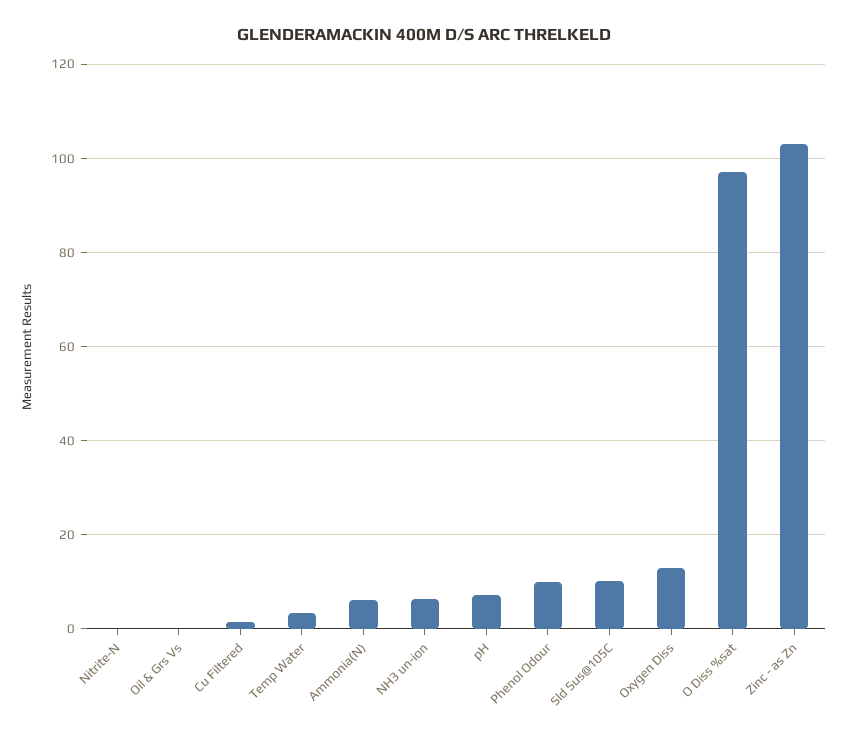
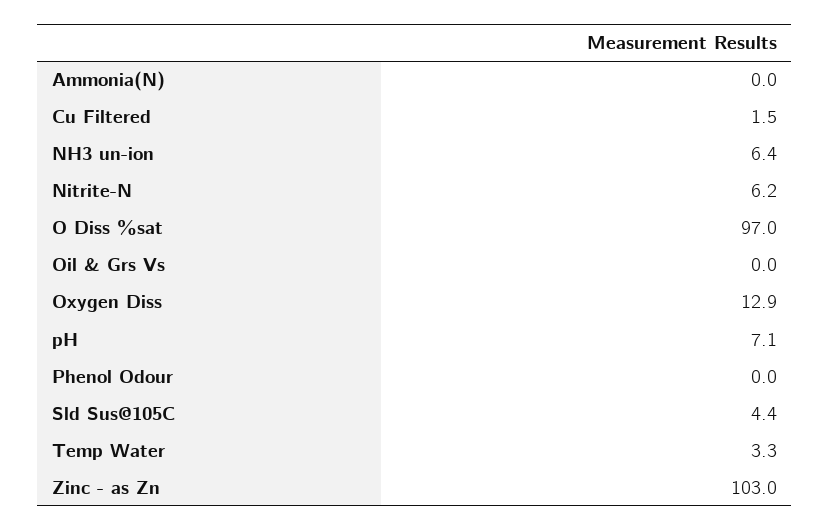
Nitrite-N: 0 -> 6.2
Ammonia(N): 6 -> 0
Phenol Odour: 10 -> 0
Sld Sus@105C: 10 -> 4.4

